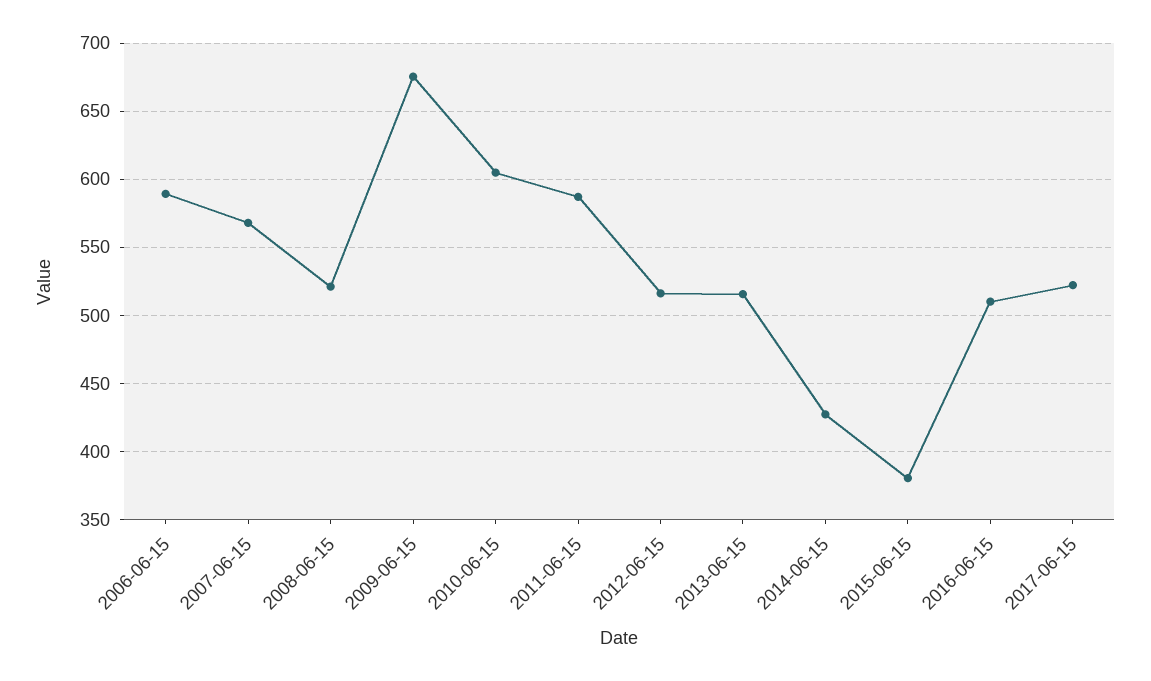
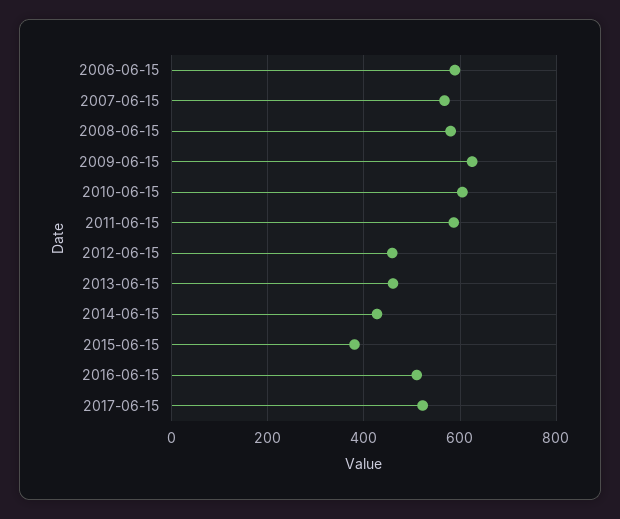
2008-06-15: 520 -> 580
2009-06-15: 675 -> 620
2012-06-15: 515 -> 460
2013-06-15: 515 -> 460

